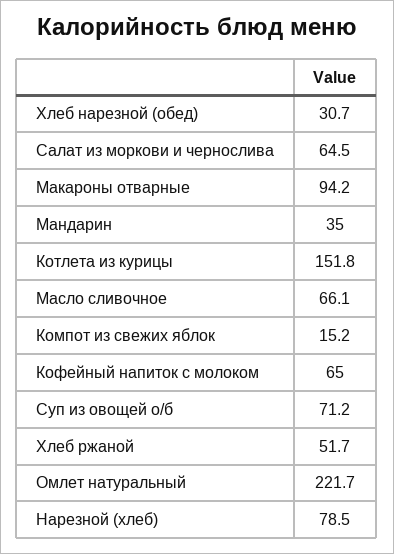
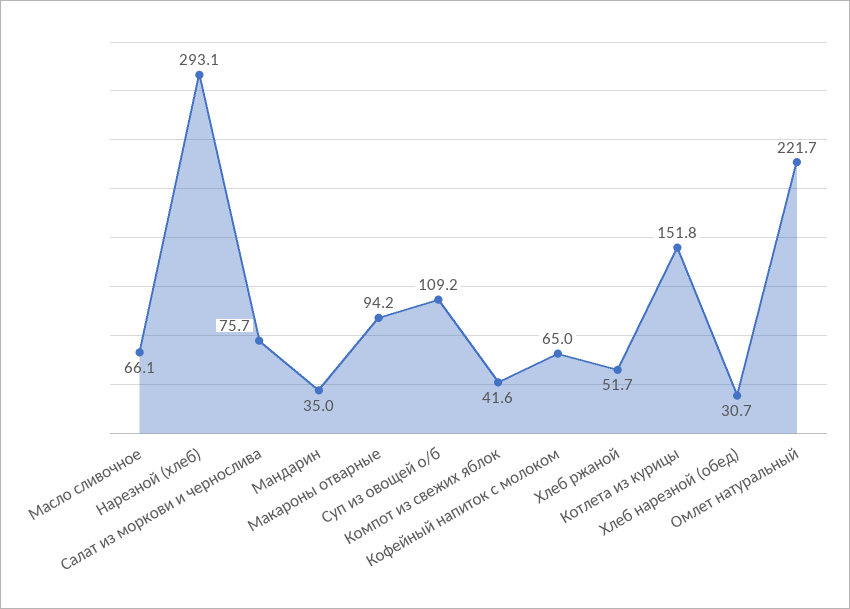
Салат из моркови и чернослива: 64.5 -> 75.7
Компот из свежих яблок: 15.2 -> 41.6
Суп из овощей о/б: 71.2 -> 109.2
Нарезной (хлеб): 78.5 -> 293.1

